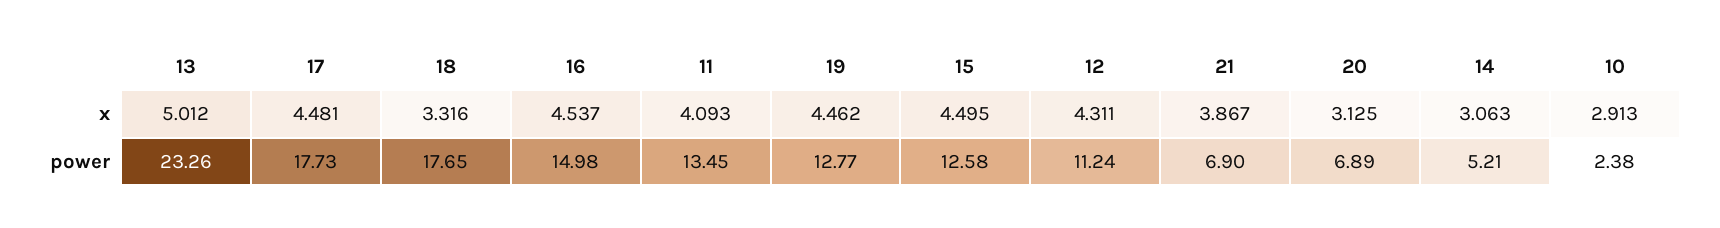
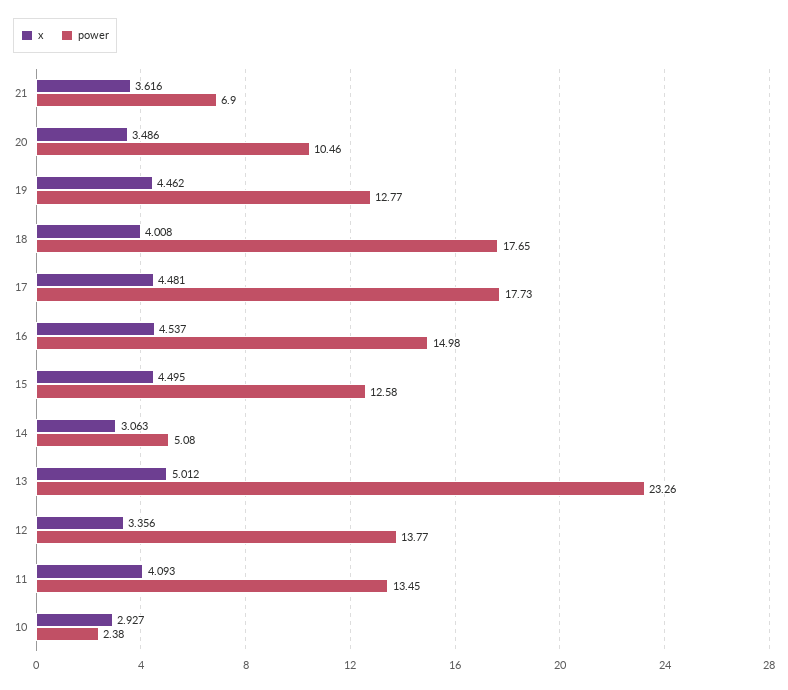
x, 18: 3.316 -> 4.008
x, 12: 4.311 -> 3.356
x, 21: 3.867 -> 3.616
x, 20: 3.125 -> 3.486
x, 10: 2.913 -> 2.927
power, 12: 11.24 -> 13.77
power, 20: 6.89 -> 10.46
power, 14: 5.21 -> 5.08

